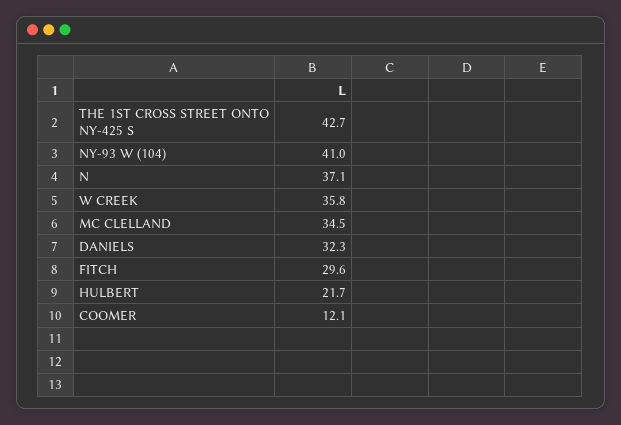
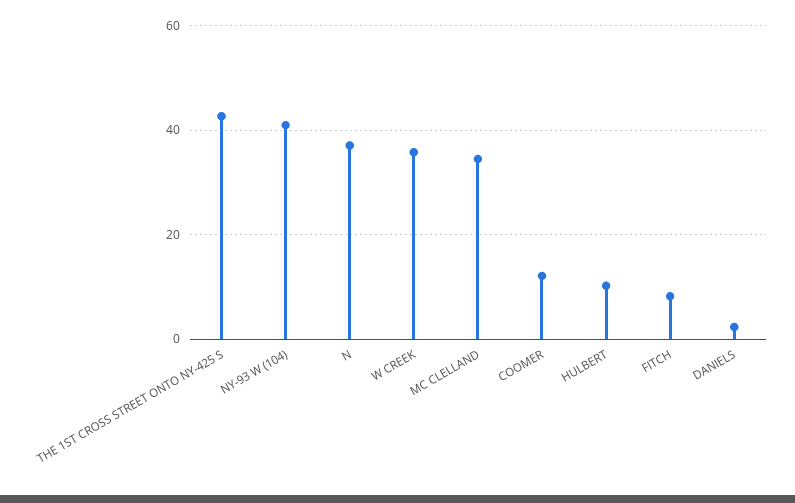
DANIELS: 32.3 -> 2
FITCH: 29.6 -> 8
HULBERT: 21.7 -> 10

